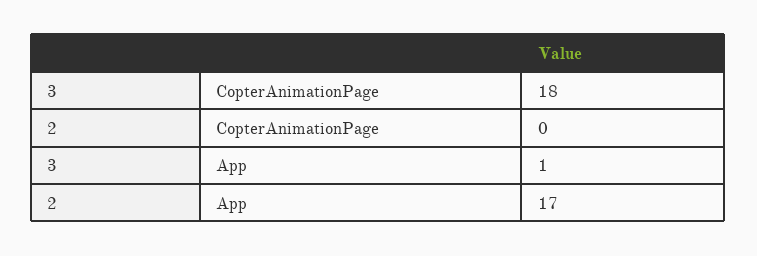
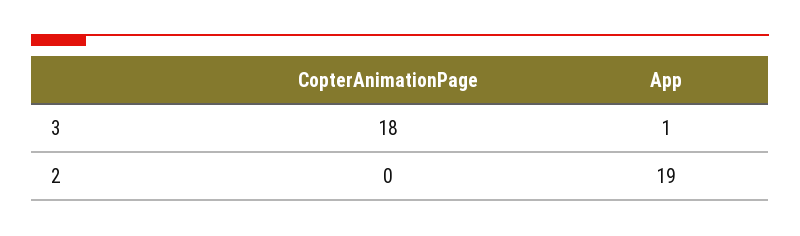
2, App: 17 -> 19

